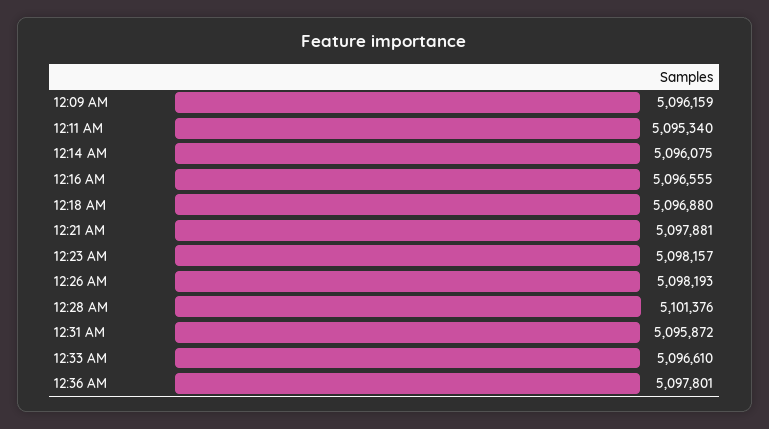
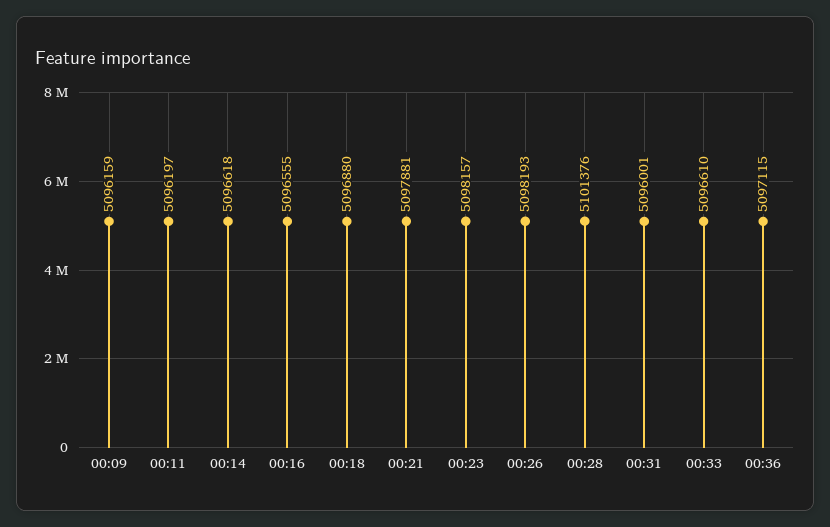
12:11 AM: 5095340 -> 5096197
12:14 AM: 5096075 -> 5096618
12:31 AM: 5095872 -> 5096001
12:36 AM: 5097801 -> 5097115

